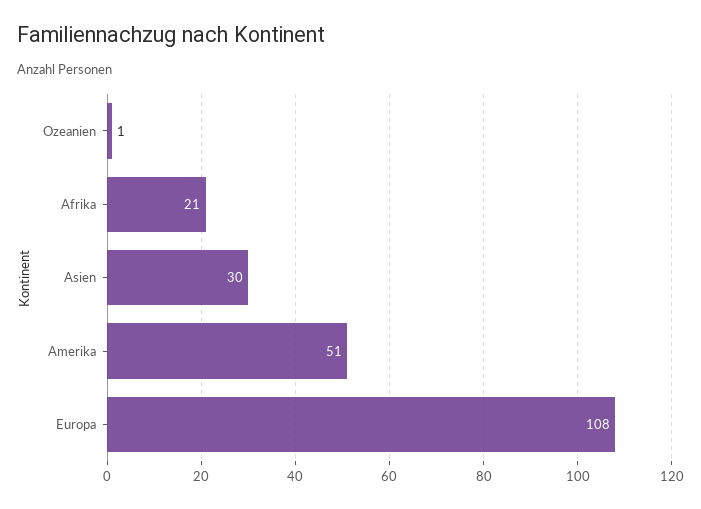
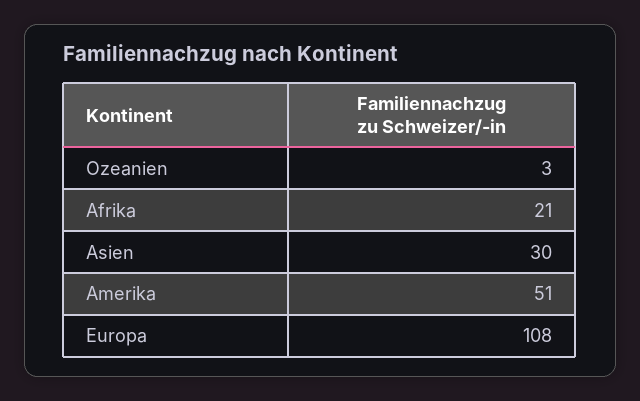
Ozeanien: 1 -> 3

